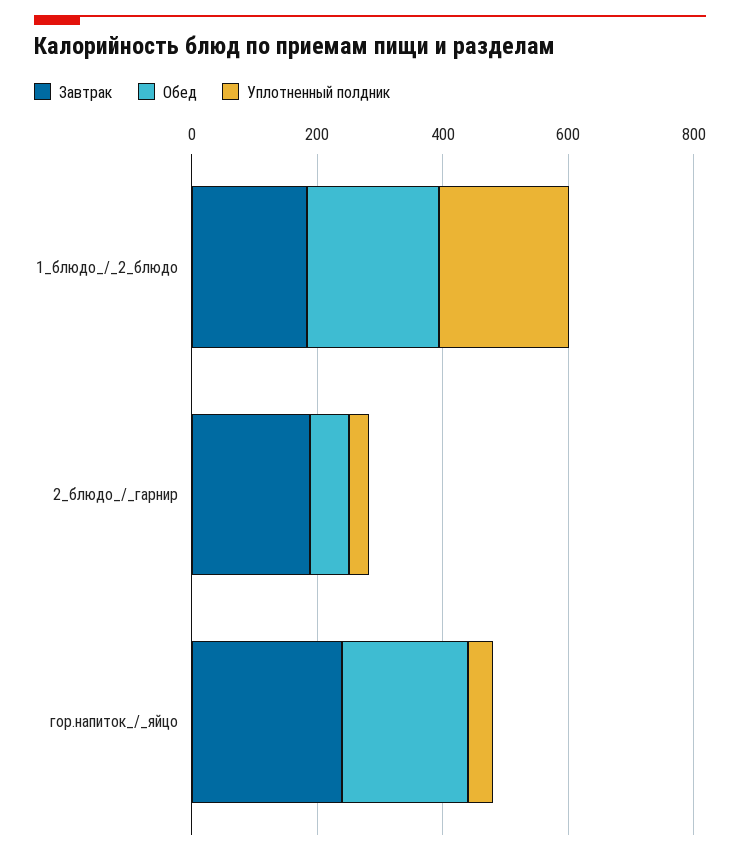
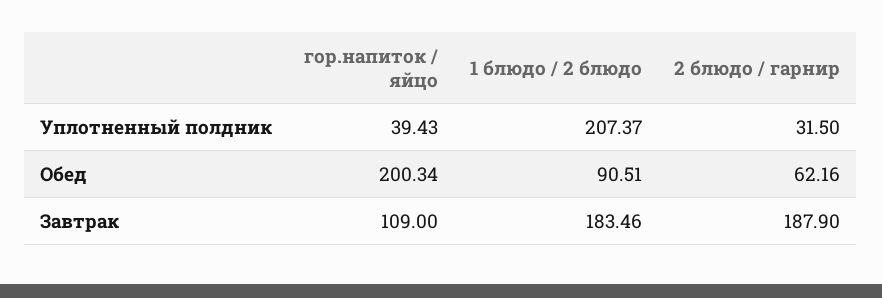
Обед, 1_блюдо_/_2_блюдо: 200 -> 90.51
Завтрак, гор.напиток_/_яйцо: 250 -> 109

